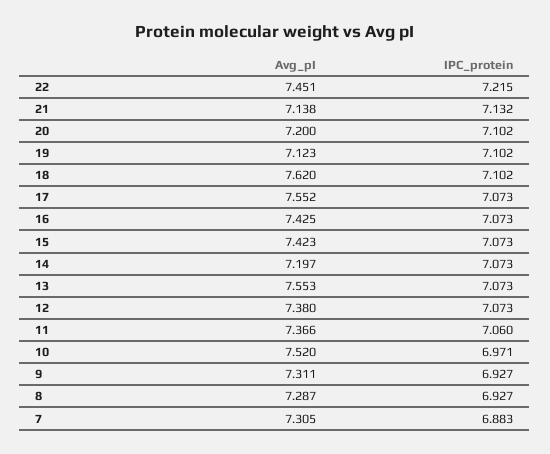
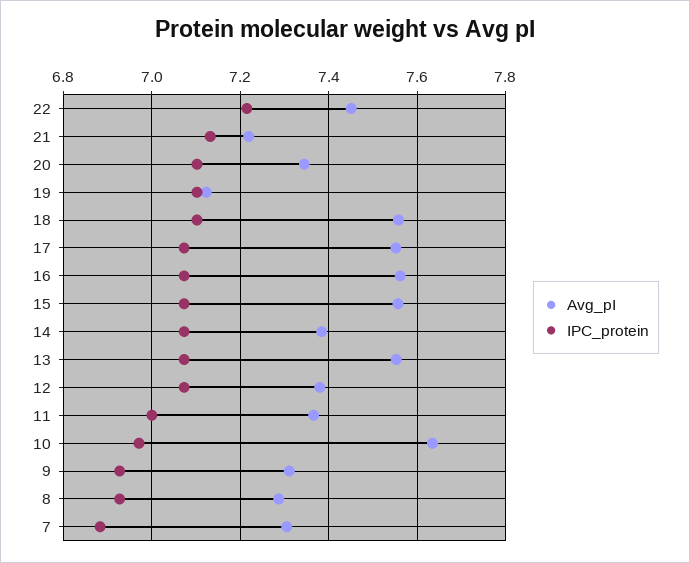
Avg_pI, 21: 7.138 -> 7.22
Avg_pI, 20: 7.2 -> 7.34
Avg_pI, 18: 7.62 -> 7.56
Avg_pI, 16: 7.425 -> 7.56
Avg_pI, 15: 7.423 -> 7.56
Avg_pI, 14: 7.197 -> 7.38
IPC_protein, 11: 7.06 -> 7
Avg_pI, 10: 7.52 -> 7.64

